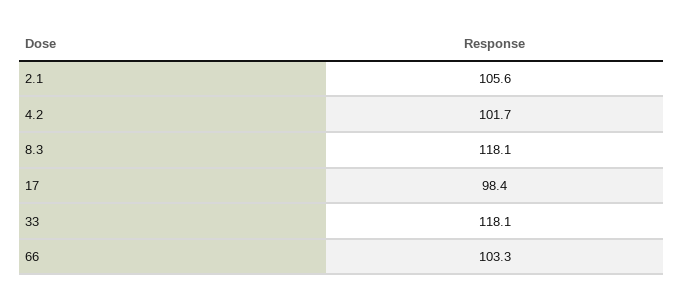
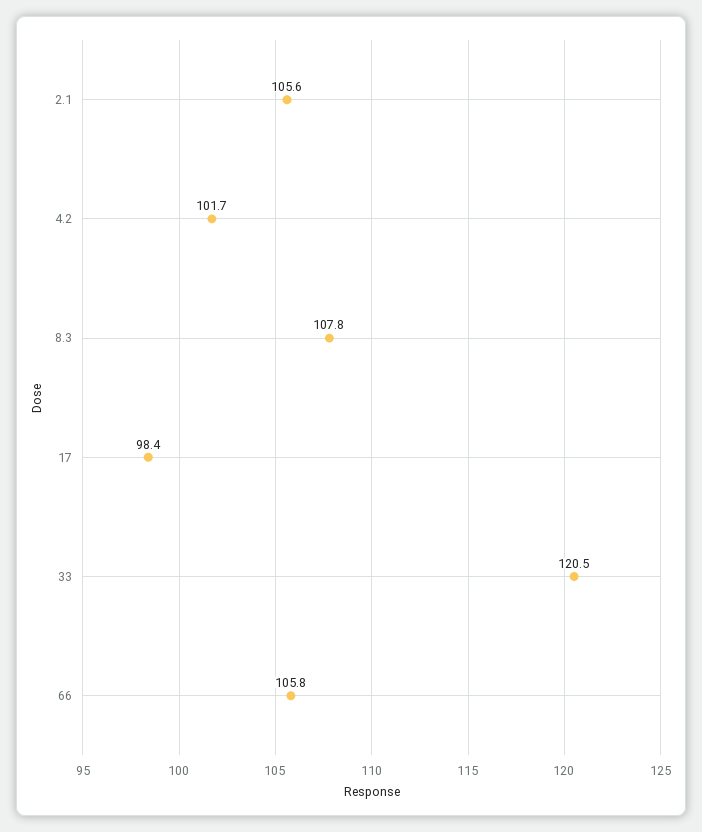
8.3: 118.1 -> 107.8
33: 118.1 -> 120.5
66: 103.3 -> 105.8

